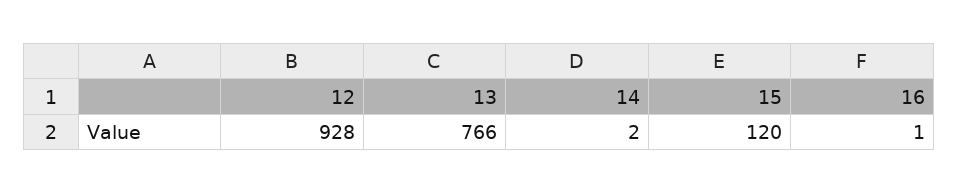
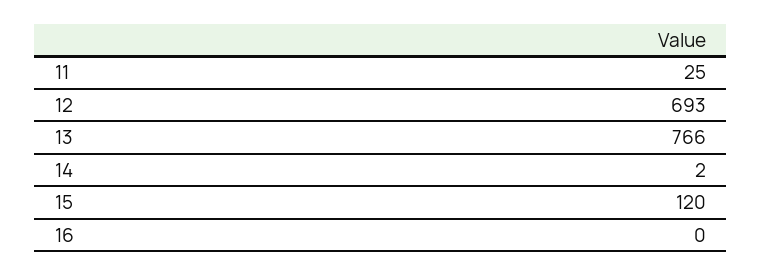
12: 928 -> 693
16: 1 -> 0
11: none -> 25

